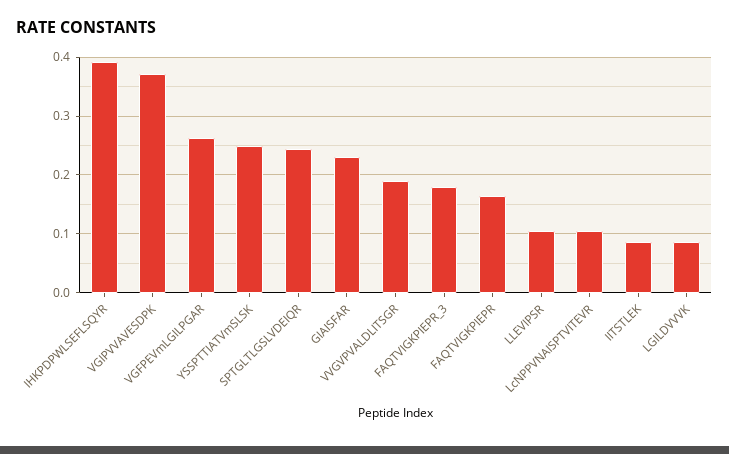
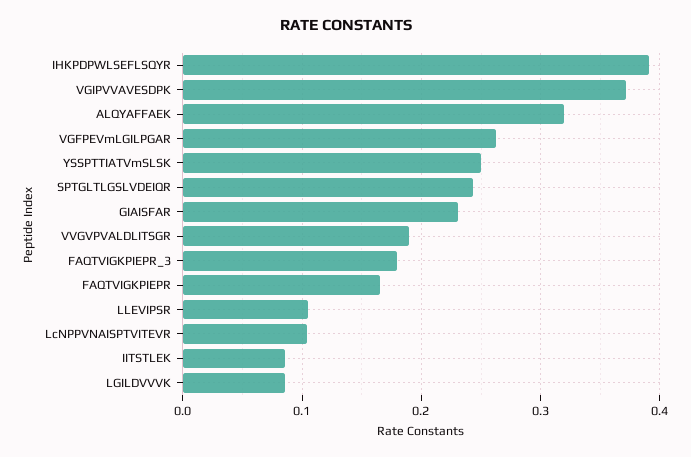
ALQYAFFAEK: none -> 0.32

